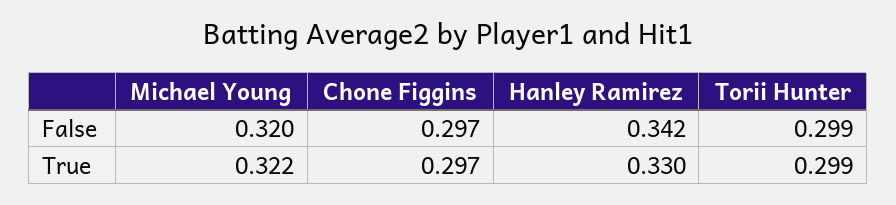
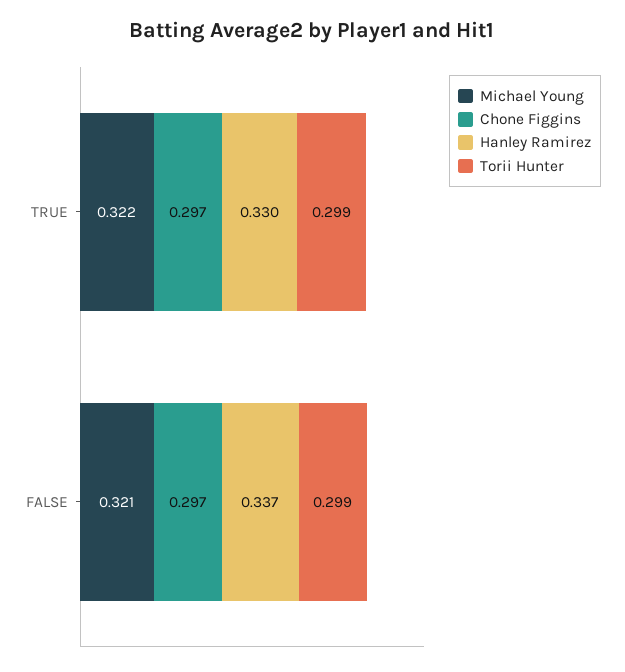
Michael Young, False: 0.32 -> 0.321
Hanley Ramirez, False: 0.342 -> 0.337

